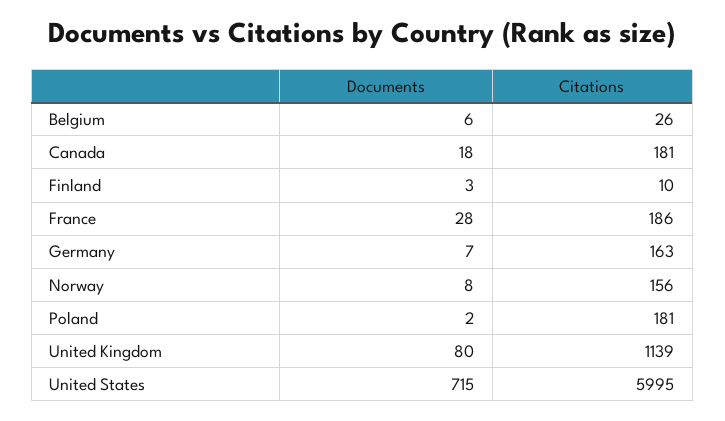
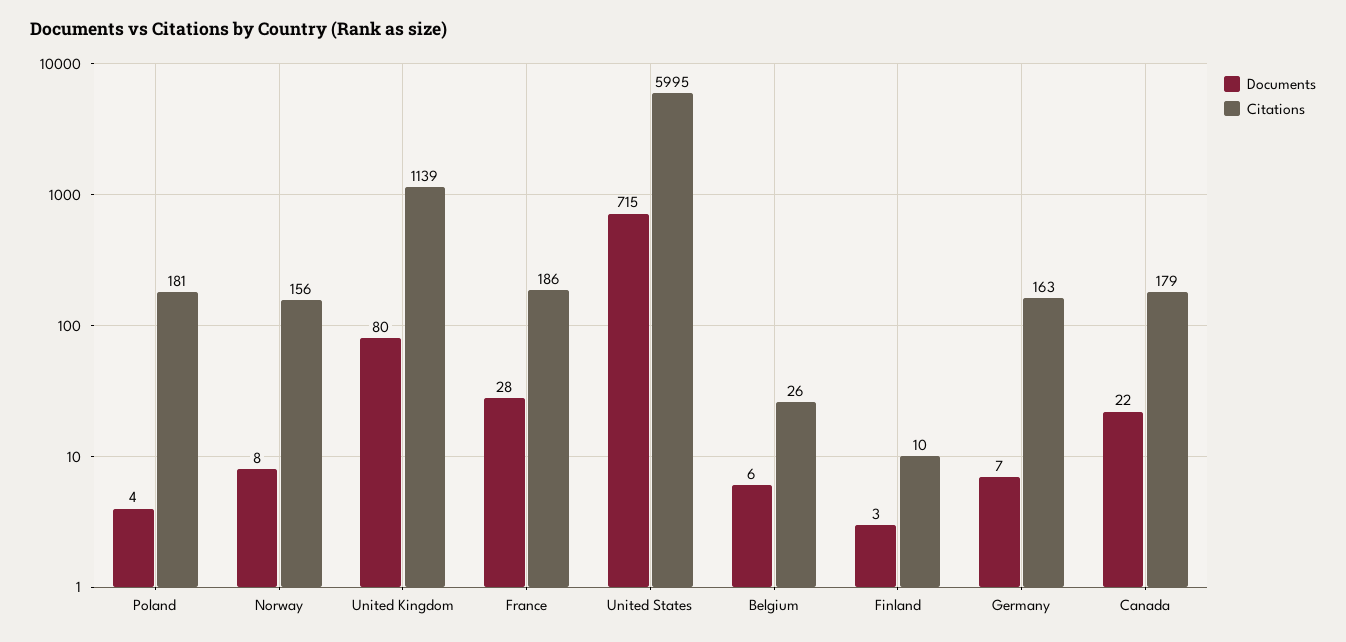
Documents, Canada: 18 -> 22
Citations, Canada: 181 -> 179
Documents, Poland: 2 -> 4

